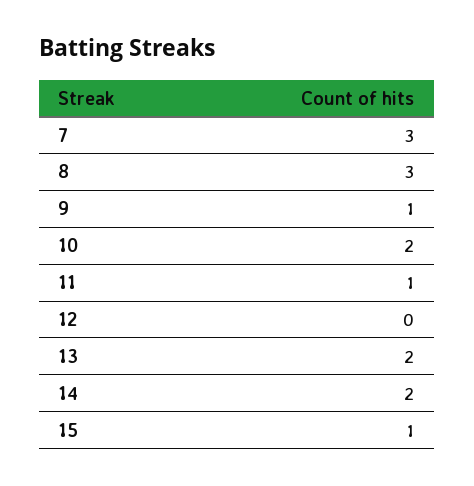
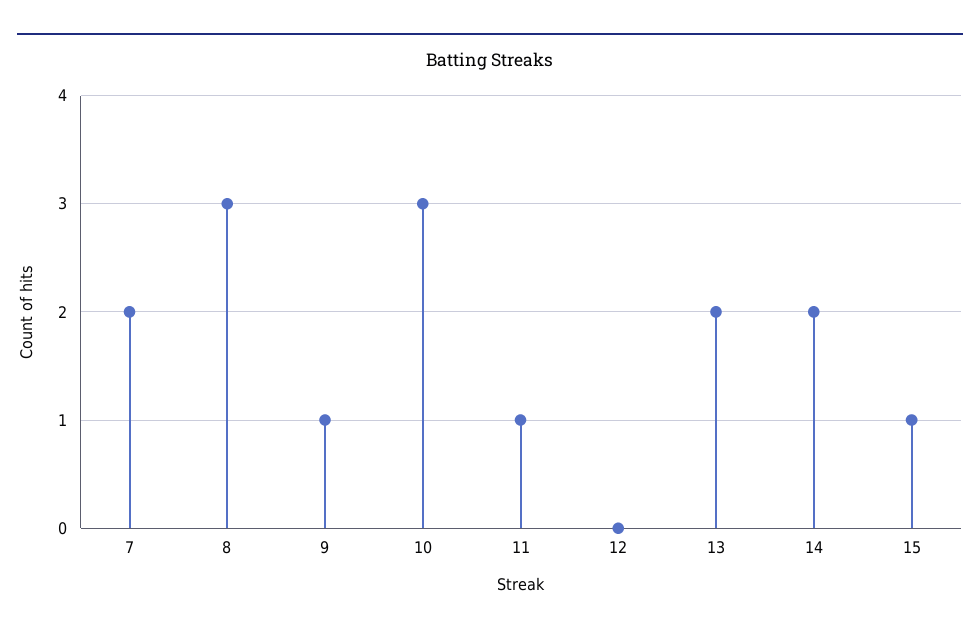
7: 3 -> 2
10: 2 -> 3

